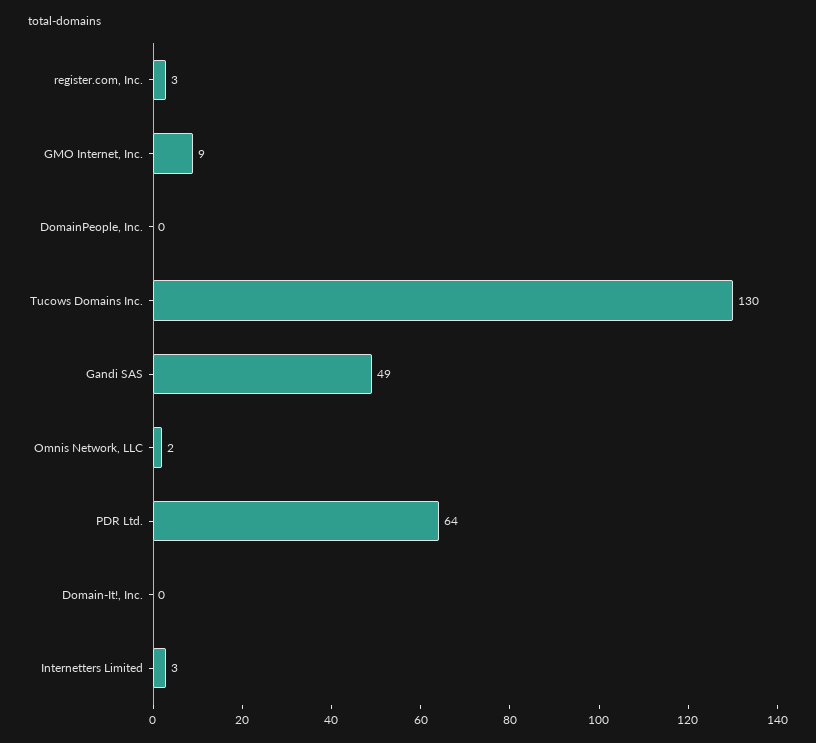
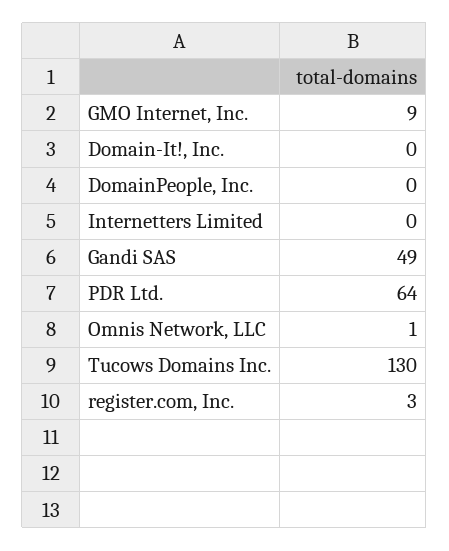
Omnis Network, LLC: 2 -> 1
Internetters Limited: 3 -> 0

